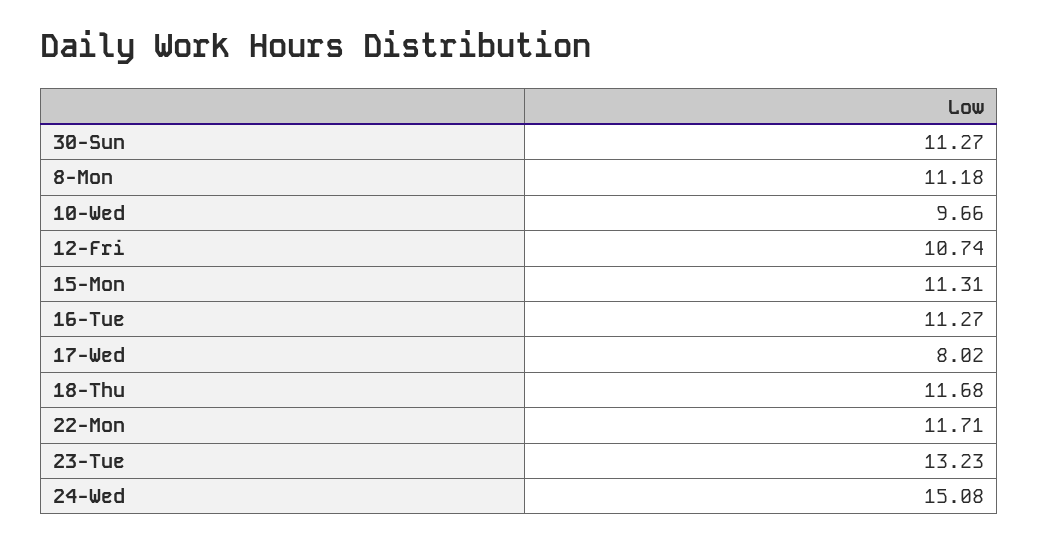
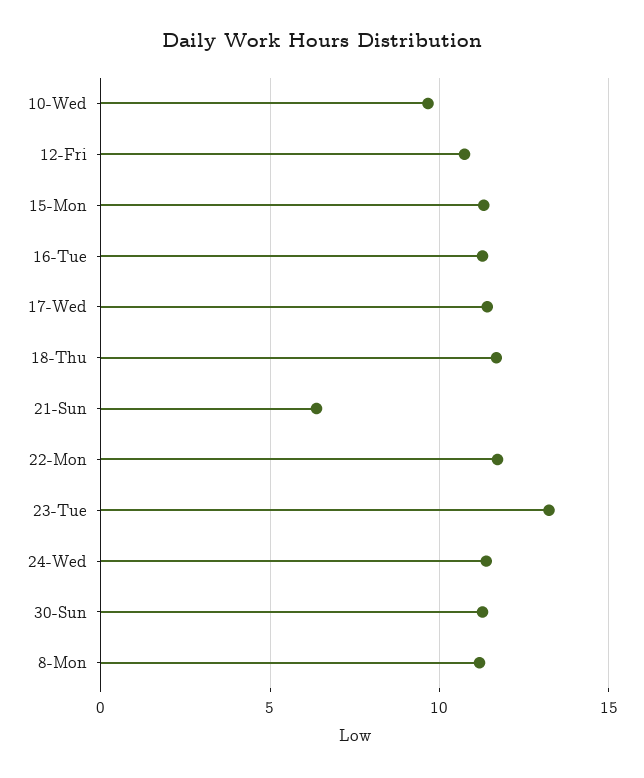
17-Wed: 8.02 -> 11.5
24-Wed: 15.08 -> 11.5
21-Sun: none -> 6.5

